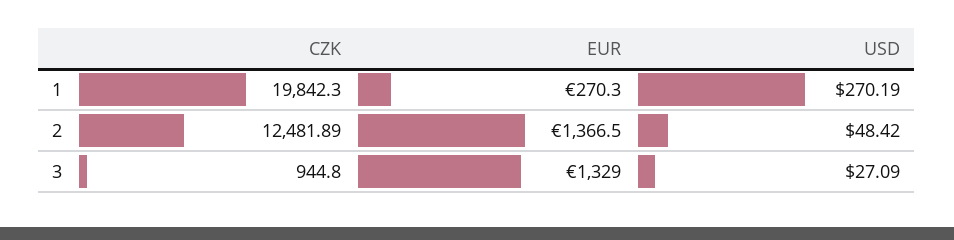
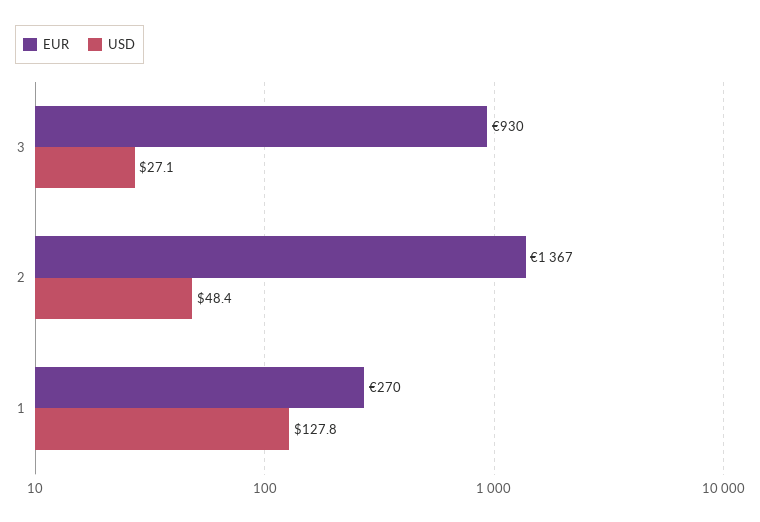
CZK, 1: 19842.3 -> none
USD, 1: 270.19 -> 127.8
CZK, 2: 12481.89 -> none
CZK, 3: 944.8 -> none
EUR, 3: 1329 -> 930

